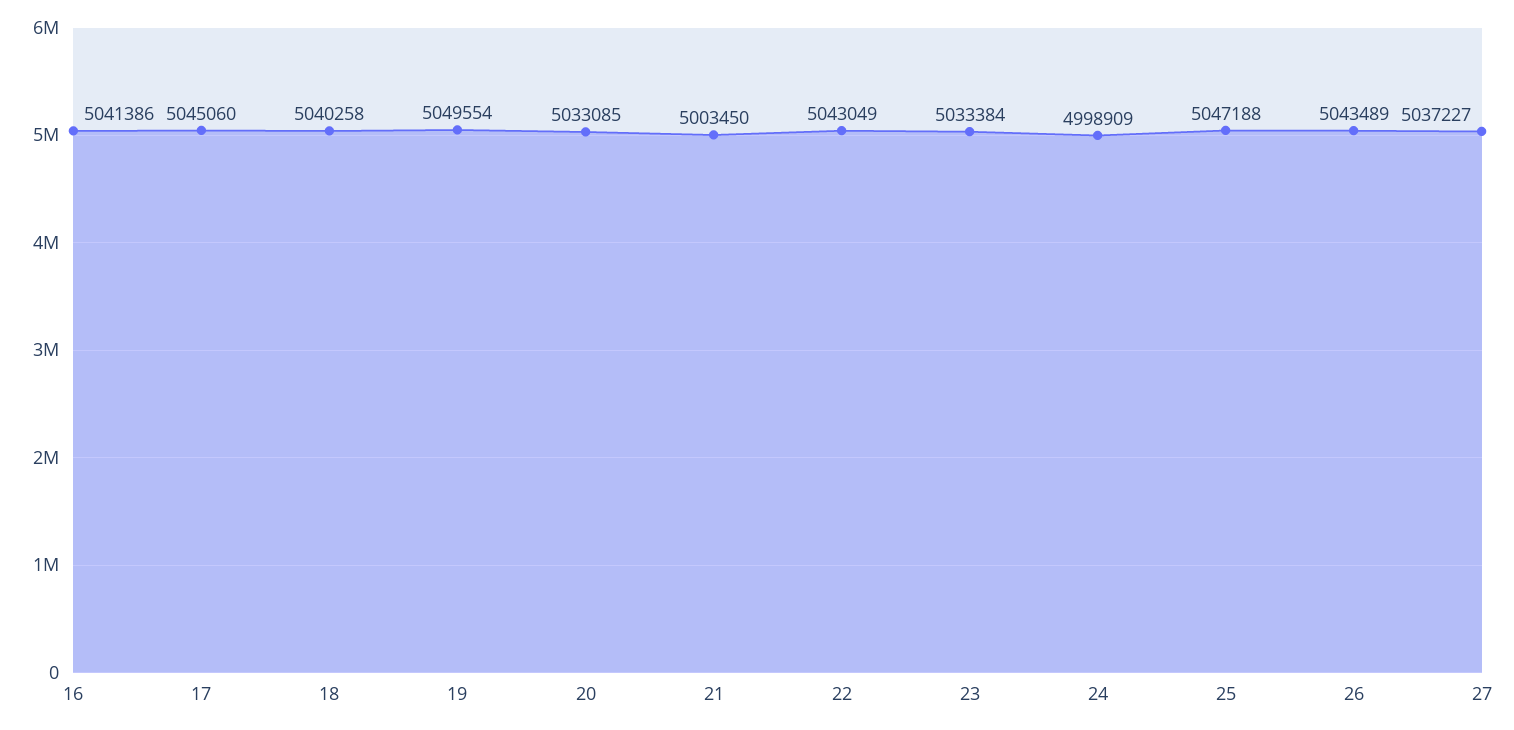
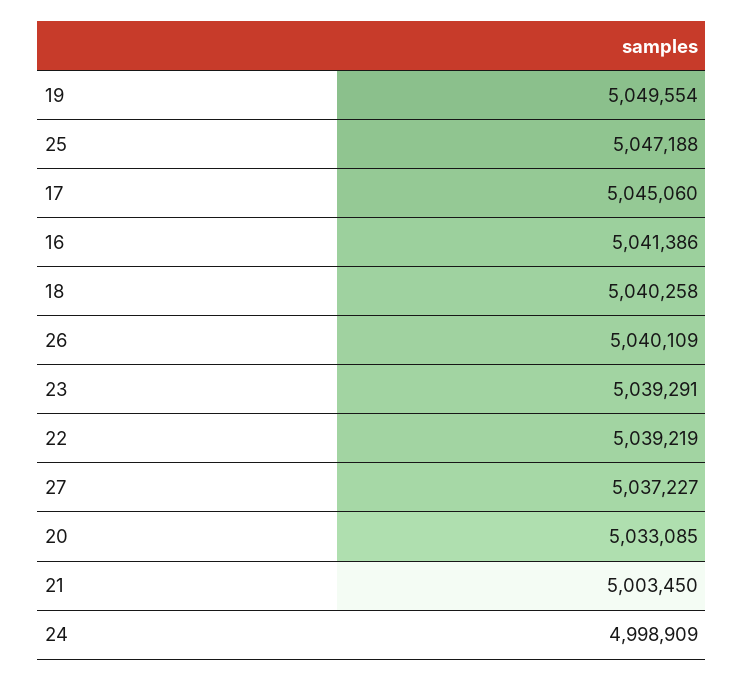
22: 5043049 -> 5039219
23: 5033384 -> 5039291
26: 5043489 -> 5040109

